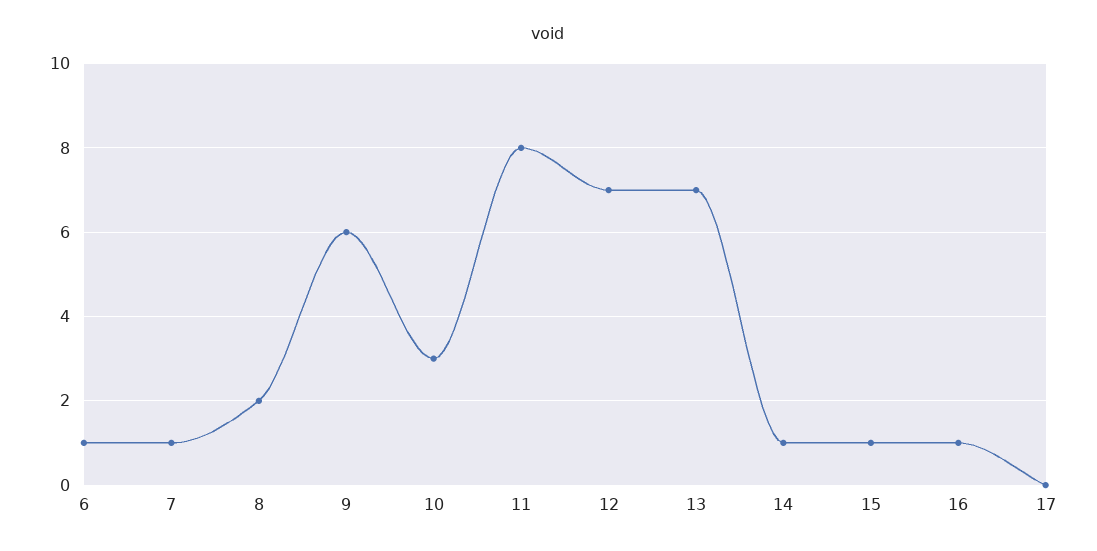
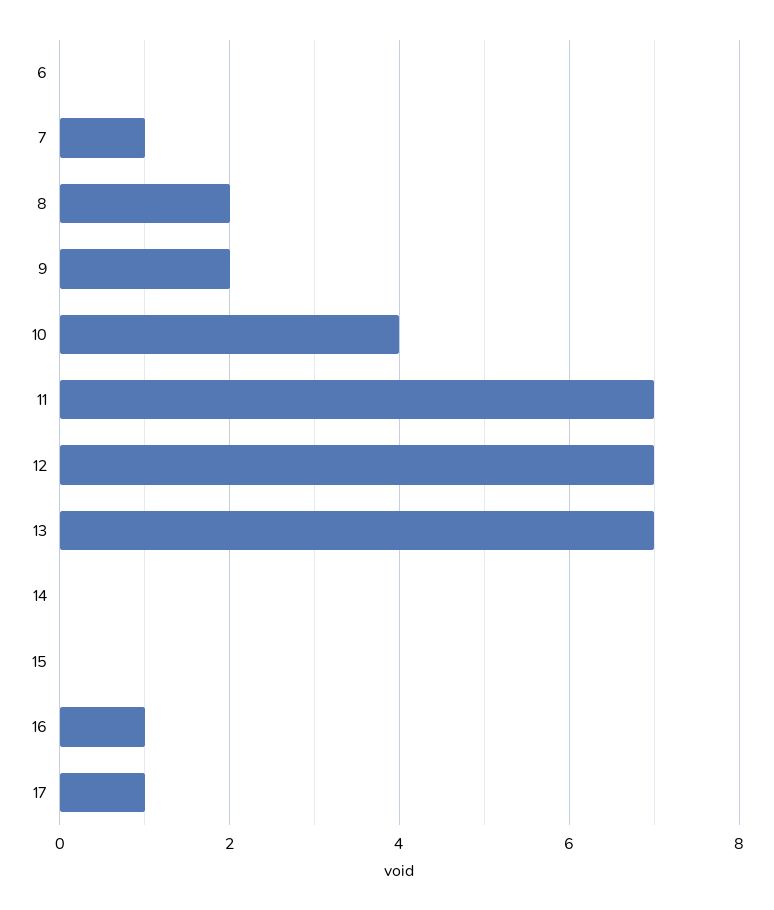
6: 1 -> 0
9: 6 -> 2
10: 3 -> 4
11: 8 -> 7
14: 1 -> 0
15: 1 -> 0
17: 0 -> 1

